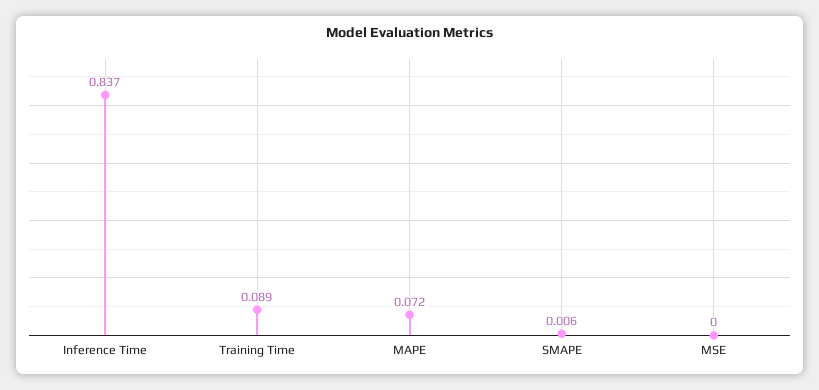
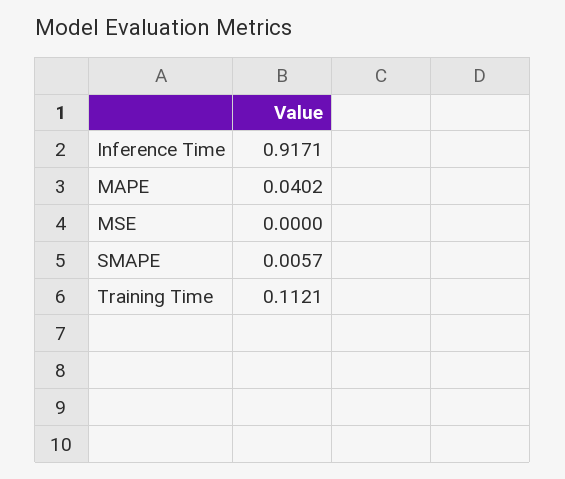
Inference Time: 0.837 -> 0.9171
Training Time: 0.089 -> 0.1121
MAPE: 0.072 -> 0.0402

